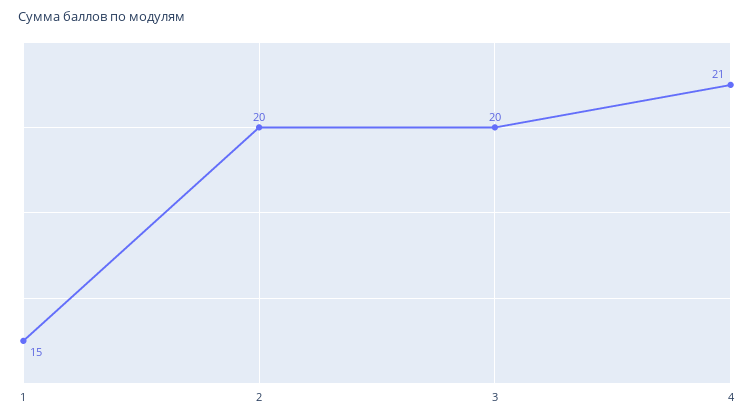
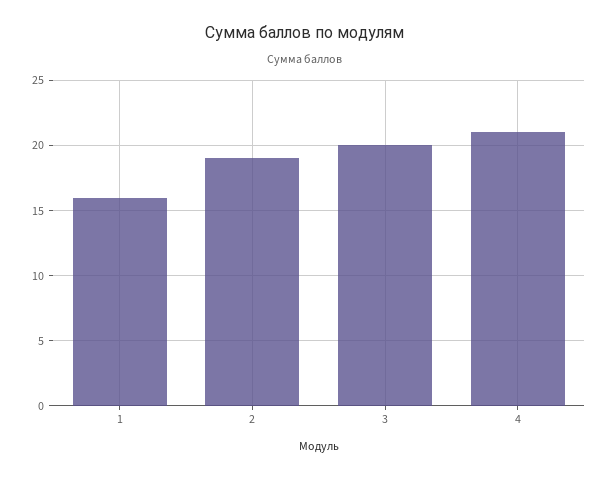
1: 15 -> 16
2: 20 -> 19

